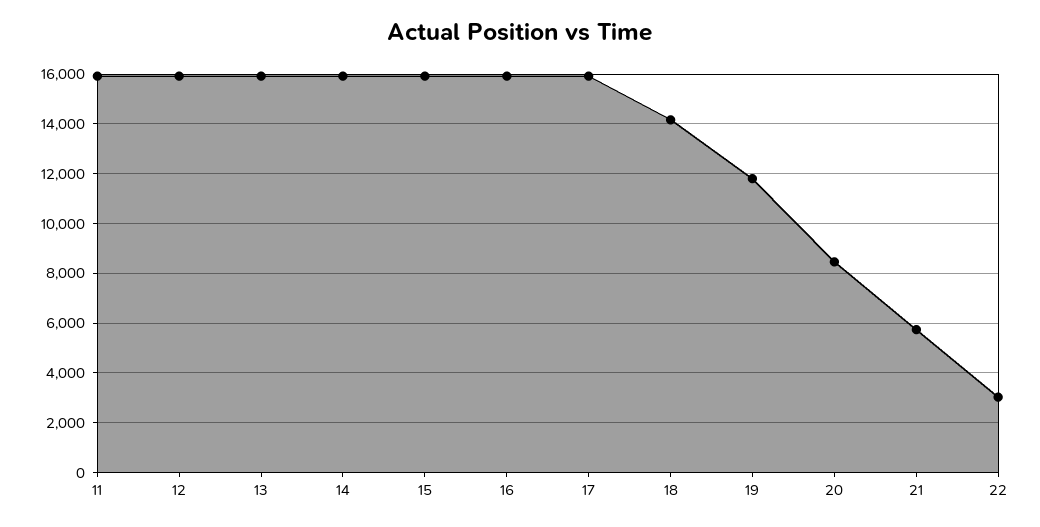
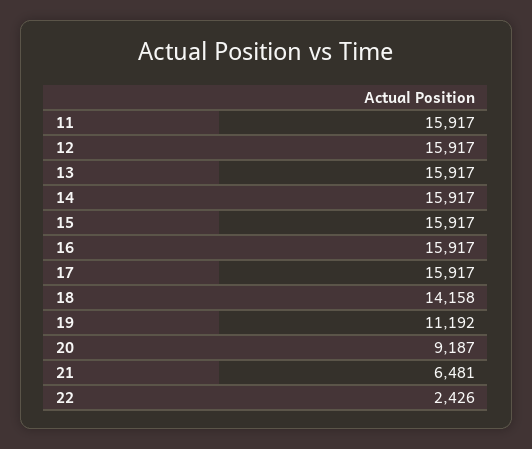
19: 11750 -> 11192
20: 8500 -> 9187
21: 5750 -> 6481
22: 3000 -> 2426

